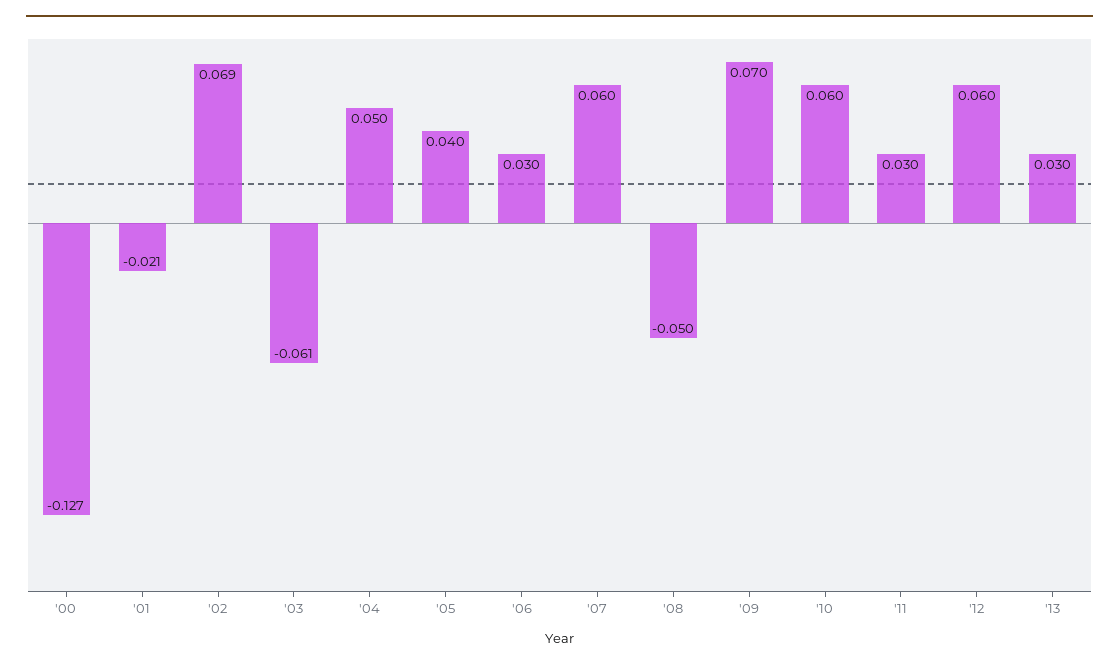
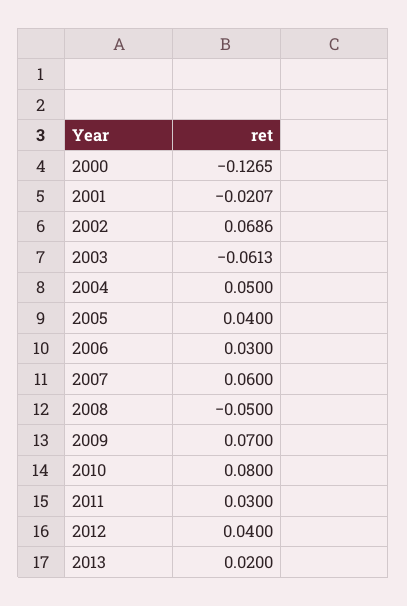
'10: 0.06 -> 0.08
'12: 0.06 -> 0.04
'13: 0.03 -> 0.02

